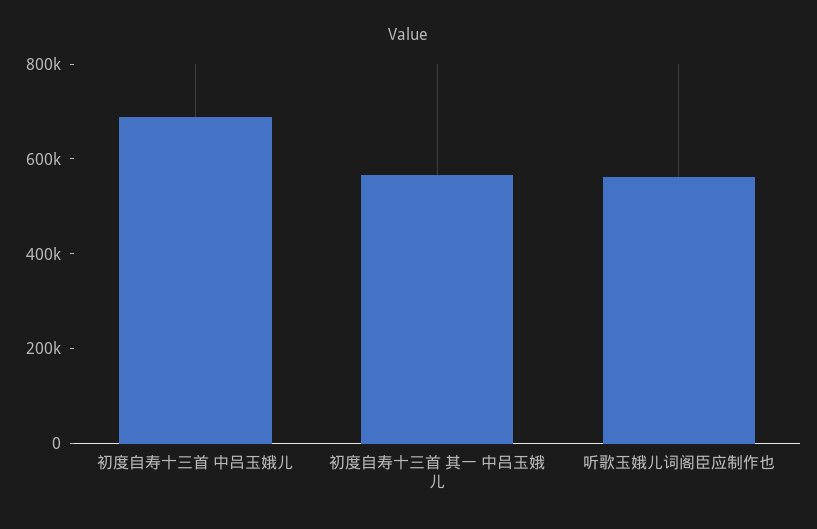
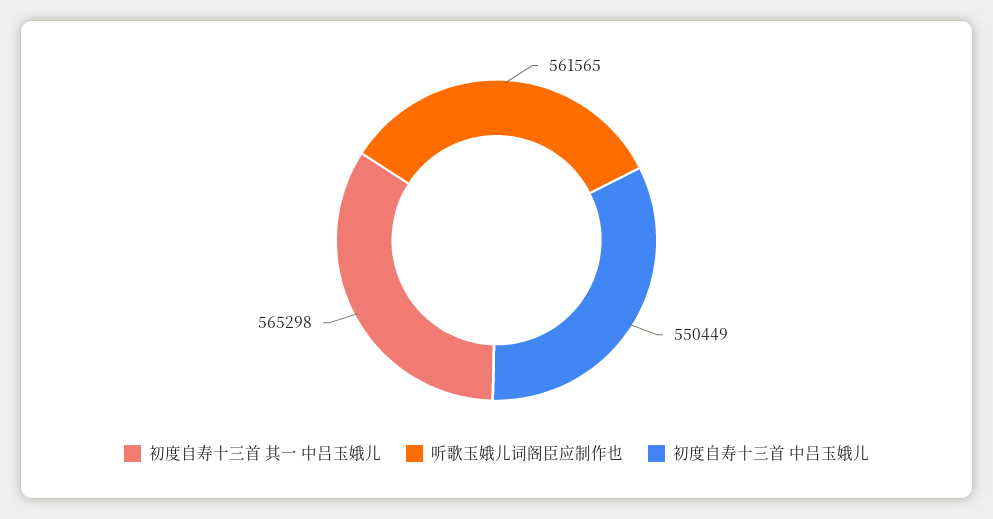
初度自寿十三首 中吕玉娥儿: 700000 -> 550449

